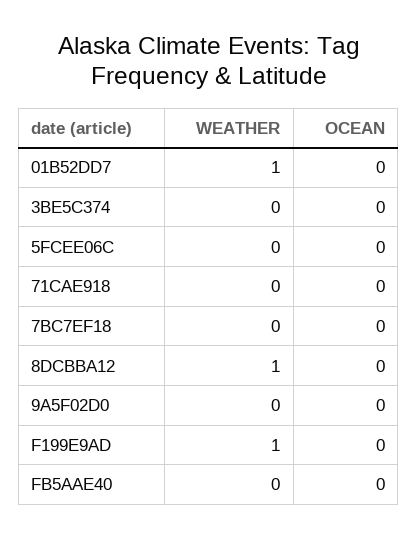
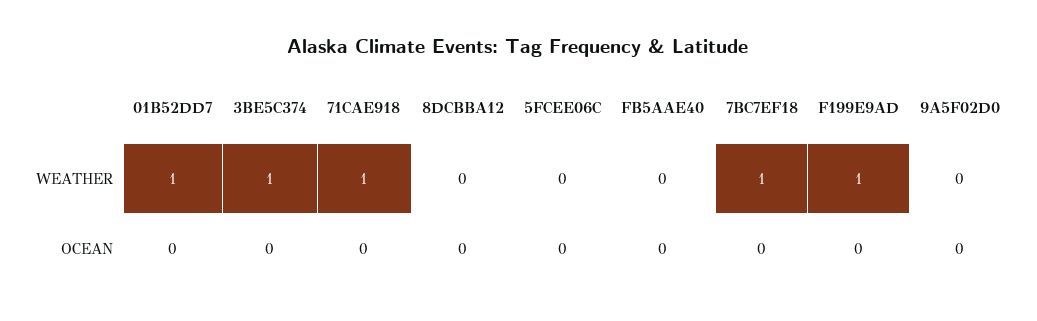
WEATHER, 3BE5C374: 0 -> 1
WEATHER, 71CAE918: 0 -> 1
WEATHER, 7BC7EF18: 0 -> 1
WEATHER, 8DCBBA12: 1 -> 0

